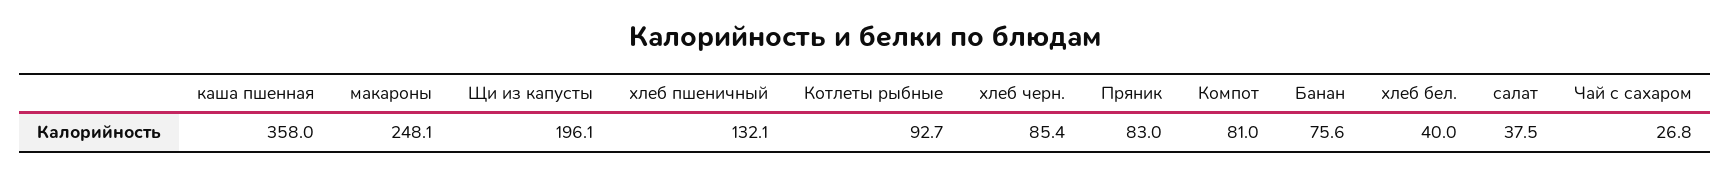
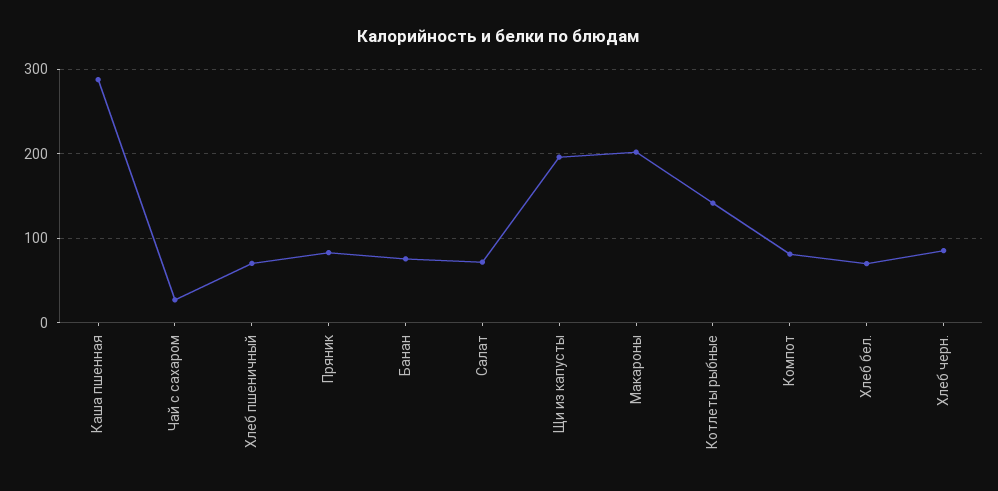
каша пшенная: 358 -> 290
макароны: 248.1 -> 200
хлеб пшеничный: 132.1 -> 70
Котлеты рыбные: 92.7 -> 140
хлеб бел.: 40 -> 70
салат: 37.5 -> 70

